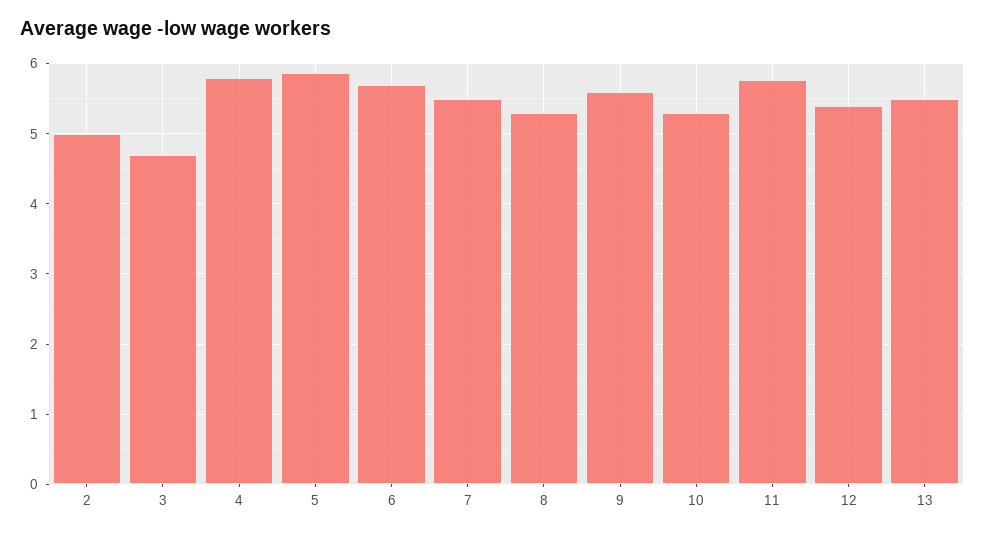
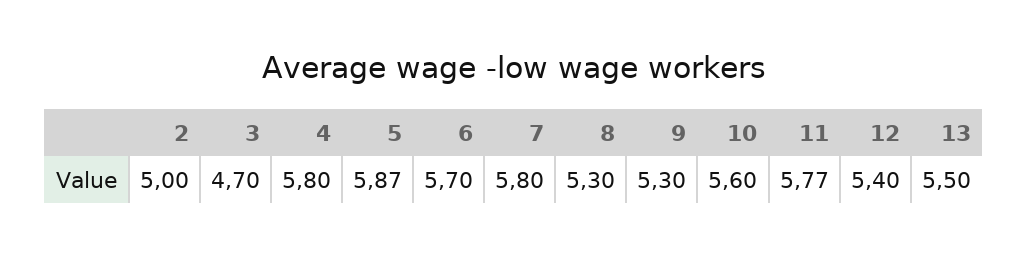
7: 5.5 -> 5.8
9: 5.6 -> 5.3
10: 5.3 -> 5.6

